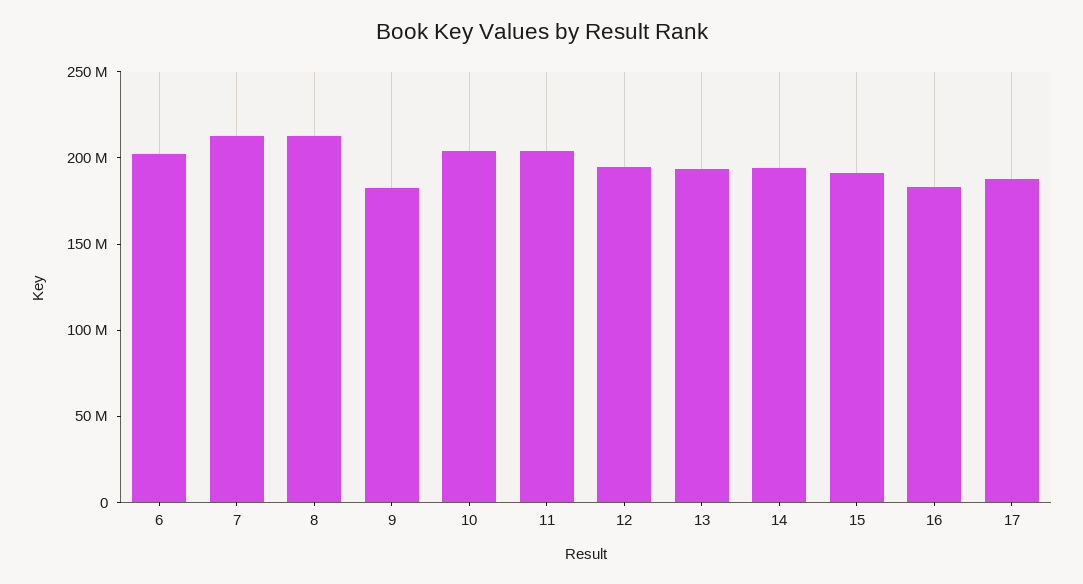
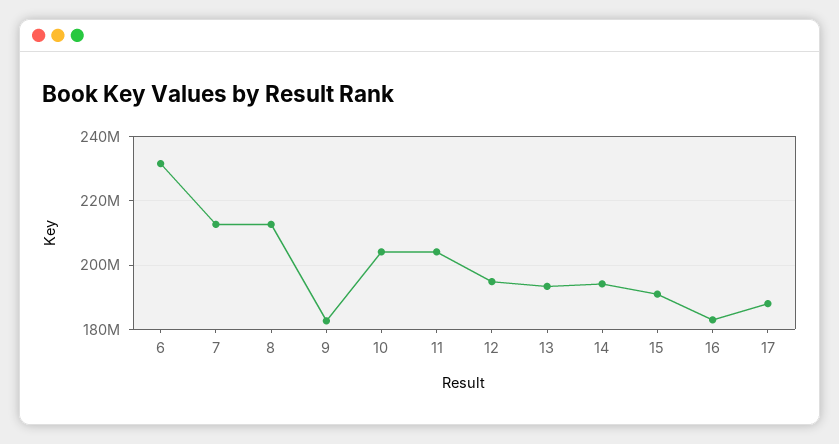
6: 200000000 -> 232000000

